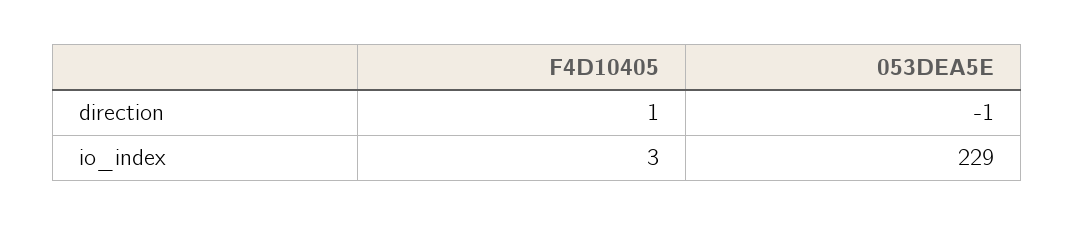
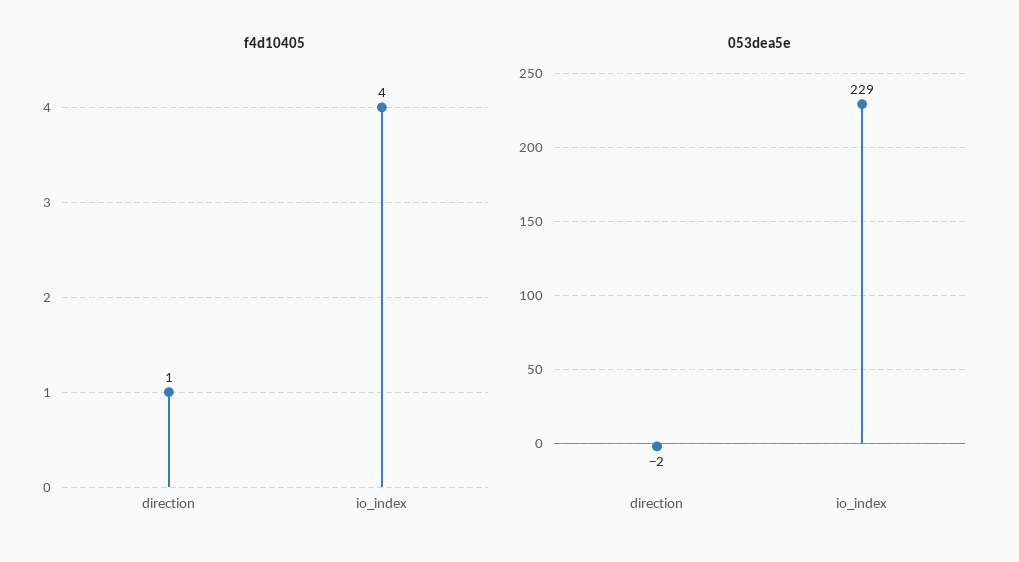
053DEA5E, direction: -1 -> -2
F4D10405, io_index: 3 -> 4

